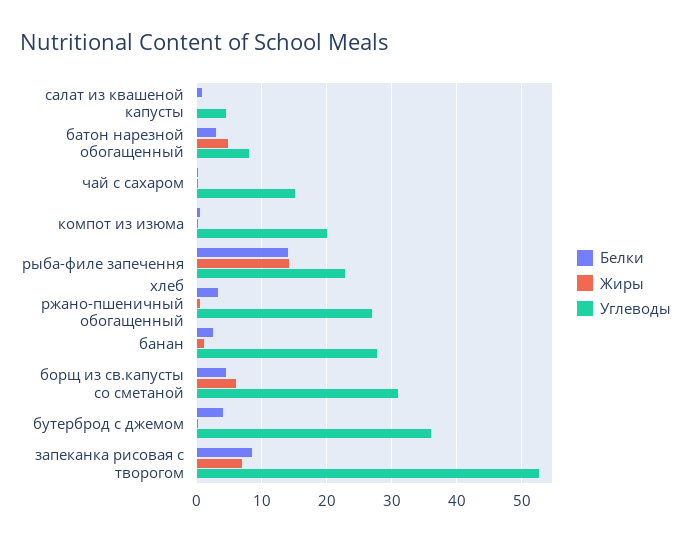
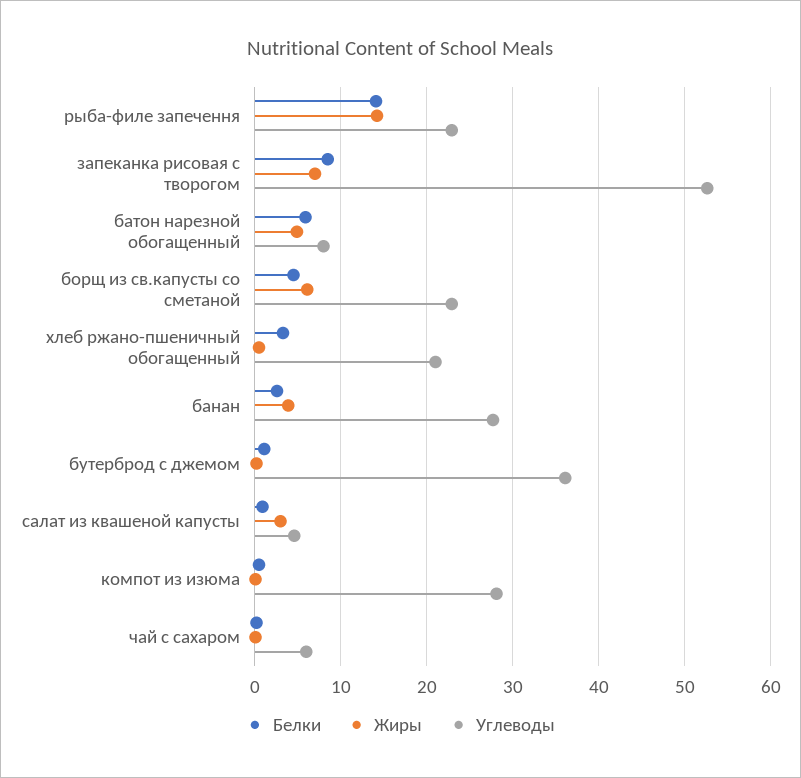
Жиры, салат из квашеной капусты: 0 -> 3
Белки, батон нарезной обогащенный: 3 -> 6
Углеводы, чай с сахаром: 15 -> 6
Углеводы, компот из изюма: 20 -> 28
Углеводы, хлеб ржано-пшеничный обогащенный: 27 -> 21
Жиры, банан: 1 -> 4
Углеводы, борщ из св.капусты со сметаной: 31 -> 23
Белки, бутерброд с джемом: 4 -> 1

